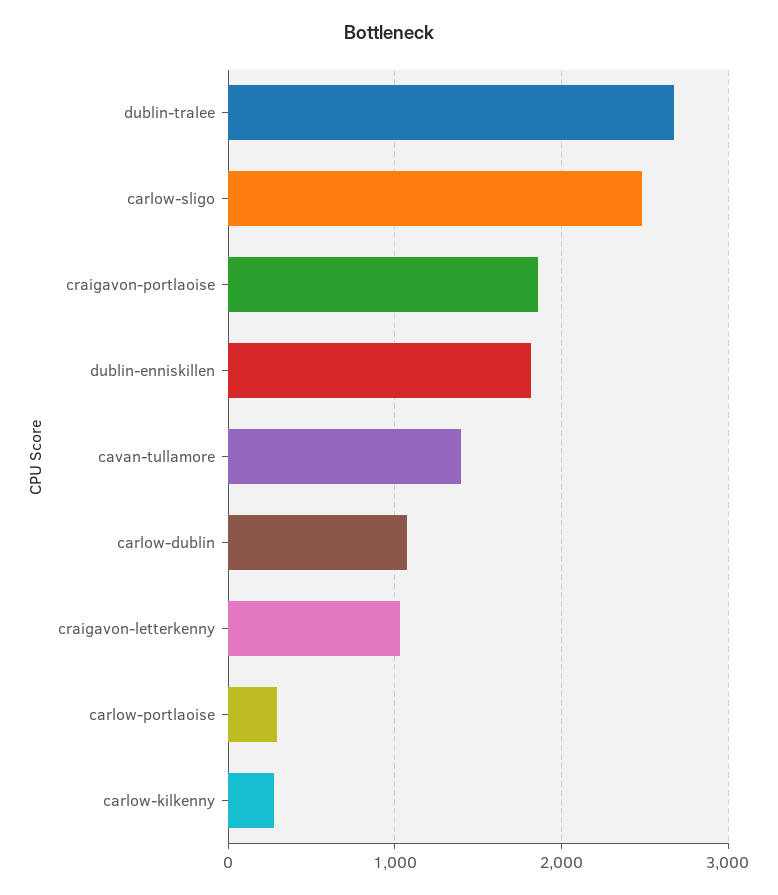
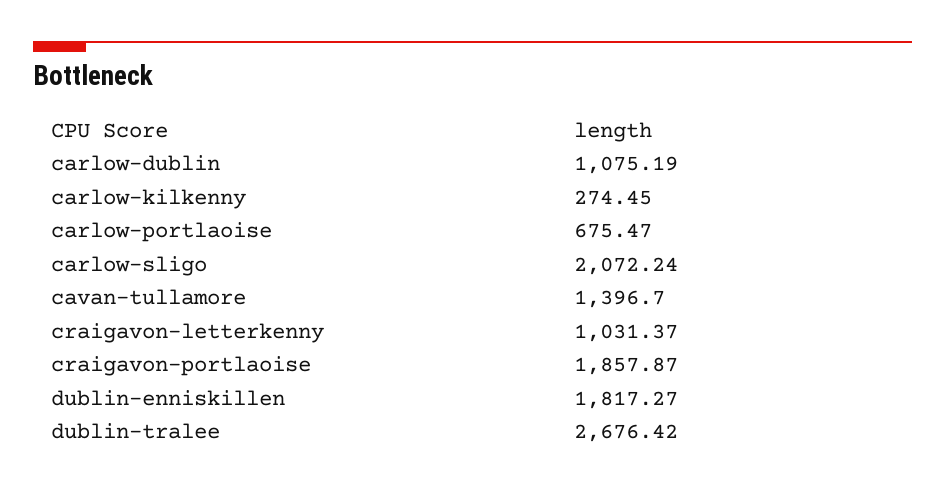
carlow-sligo: 2500 -> 2072.24
carlow-portlaoise: 300 -> 675.47

